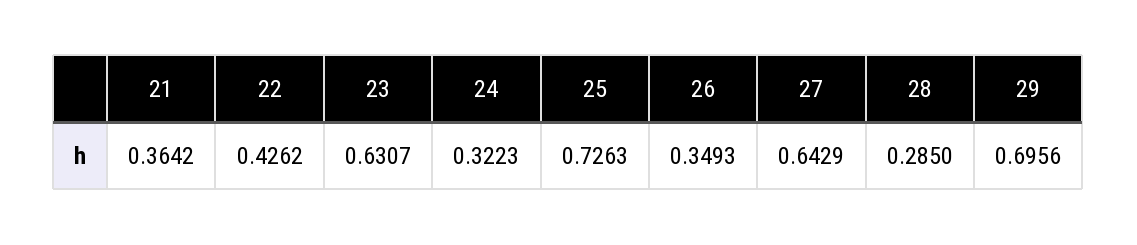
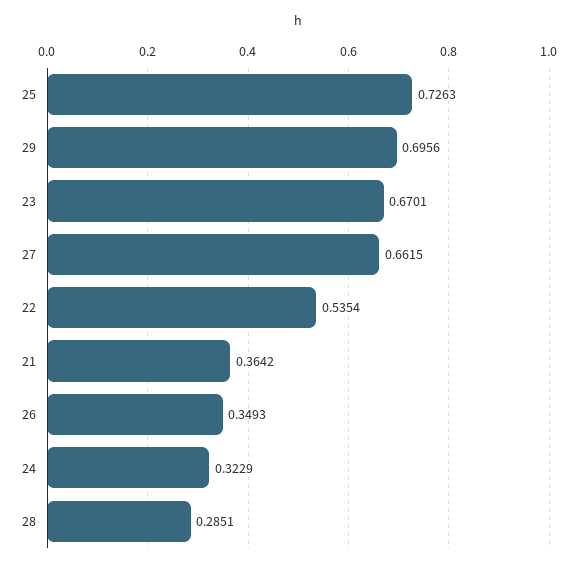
22: 0.4262 -> 0.5354
23: 0.6307 -> 0.6701
24: 0.3223 -> 0.3229
27: 0.6429 -> 0.6615
28: 0.285 -> 0.2851

